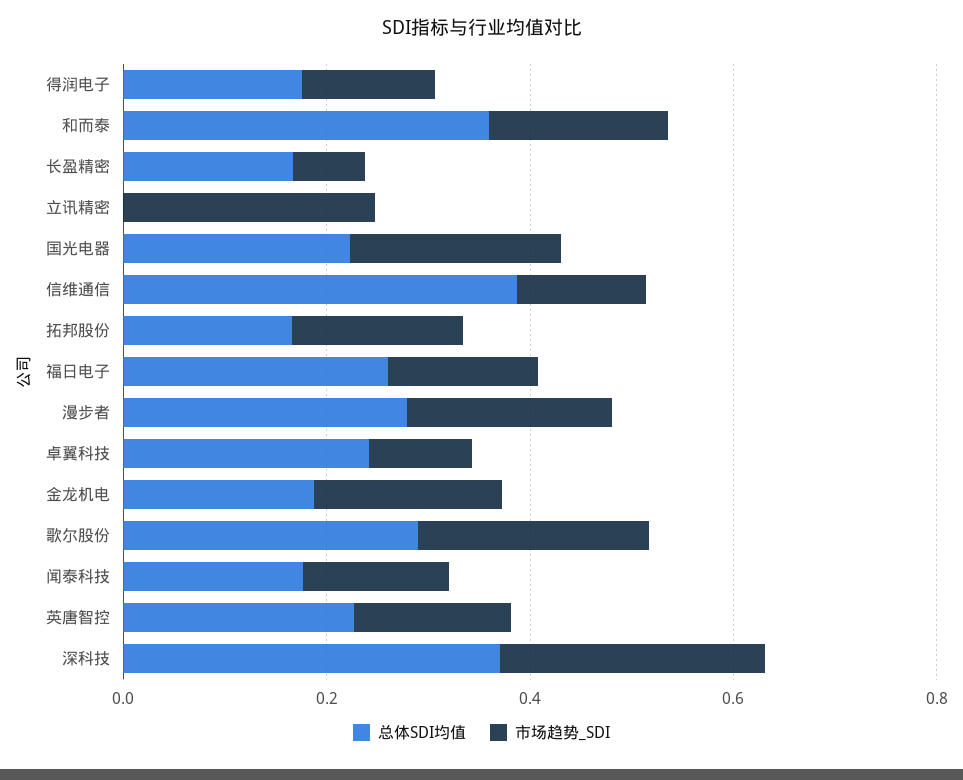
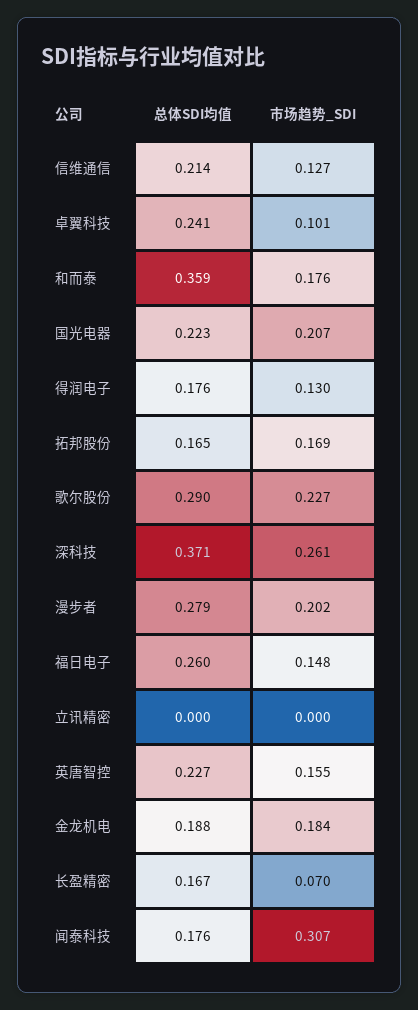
市场趋势_SDI, 立讯精密: 0.25 -> 0
总体SDI均值, 信维通信: 0.4 -> 0.214
市场趋势_SDI, 闻泰科技: 0.15 -> 0.307

